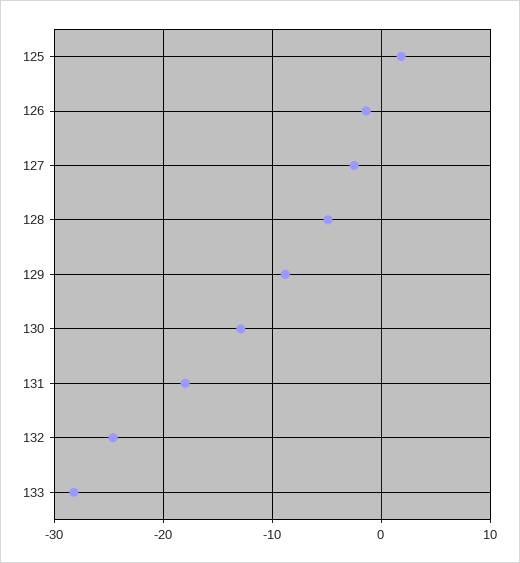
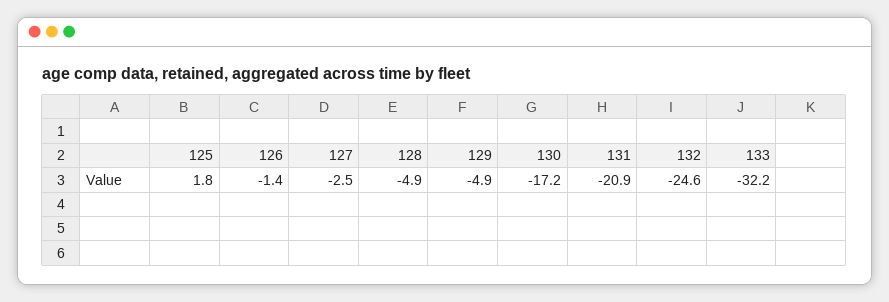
129: -9 -> -4.9
130: -13 -> -17.2
131: -18 -> -20.9
133: -28 -> -32.2

